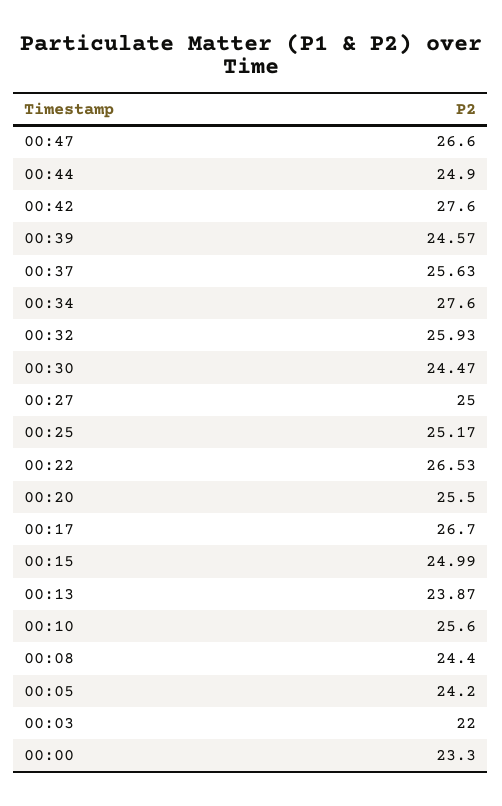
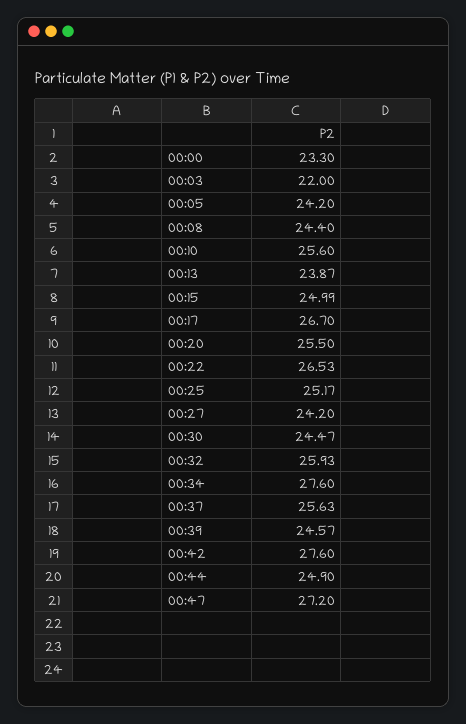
00:47: 26.6 -> 27.2
00:27: 25 -> 24.2

